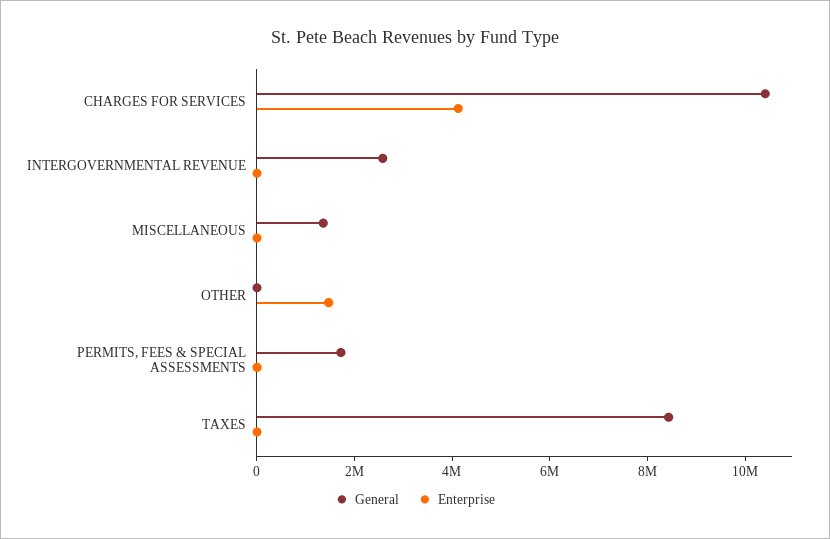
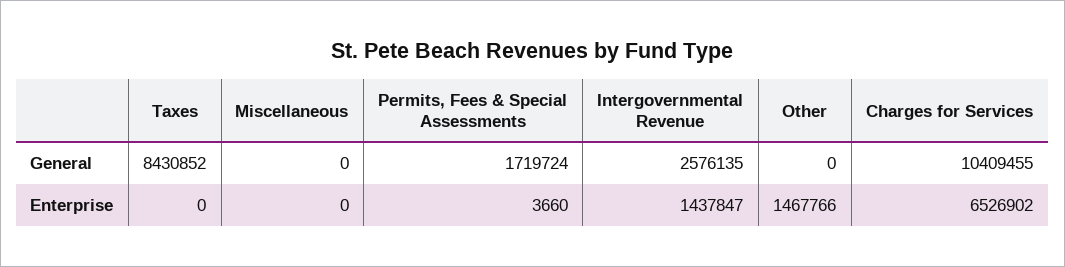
Enterprise, CHARGES FOR SERVICES: 4000000 -> 6526902
Enterprise, INTERGOVERNMENTAL REVENUE: 0 -> 1437847
General, MISCELLANEOUS: 1500000 -> 0

